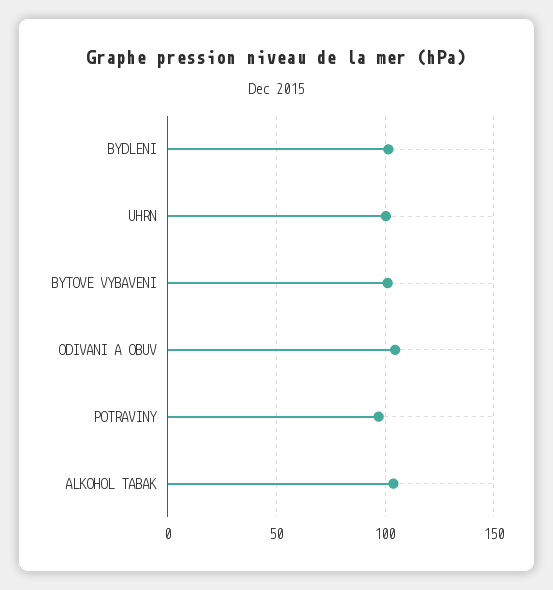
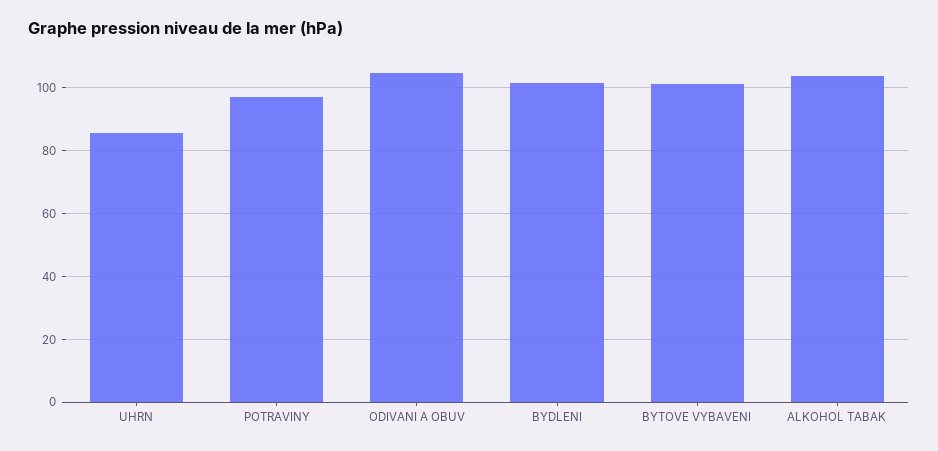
UHRN: 100 -> 86

